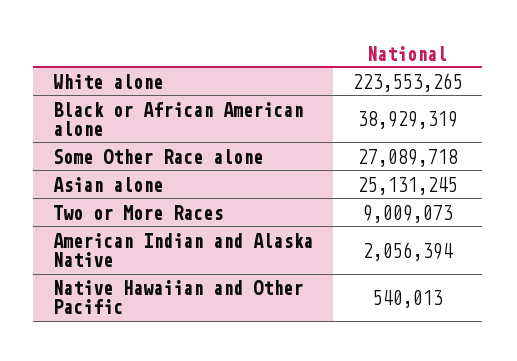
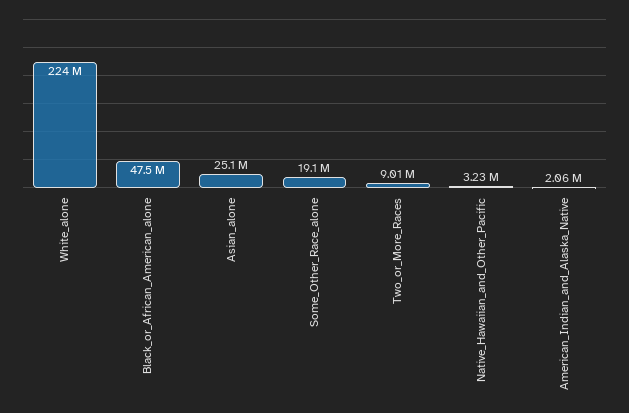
Black or African American alone: 38929319 -> 47500000
Some Other Race alone: 27089718 -> 19100000
Native Hawaiian and Other Pacific: 540013 -> 3230000

